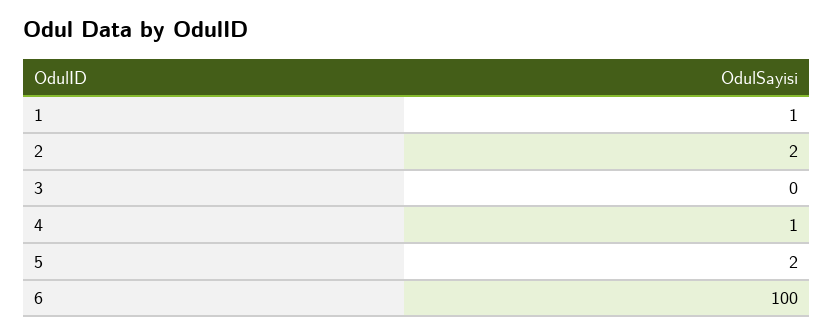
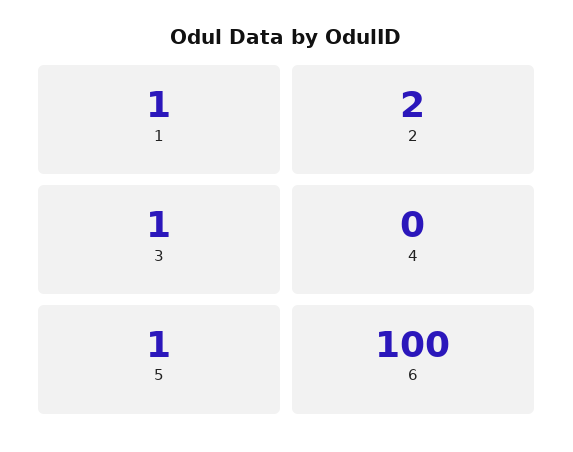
3: 0 -> 1
4: 1 -> 0
5: 2 -> 1

